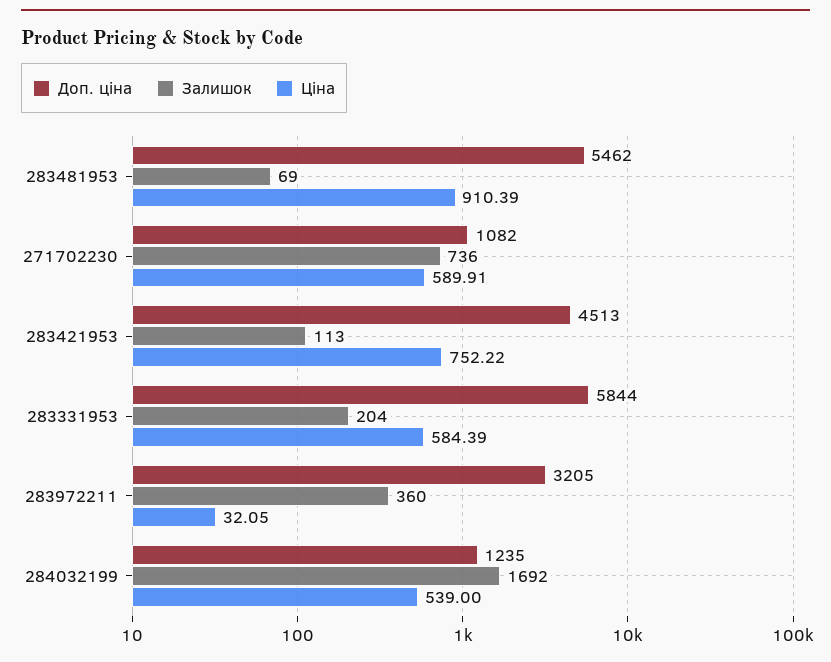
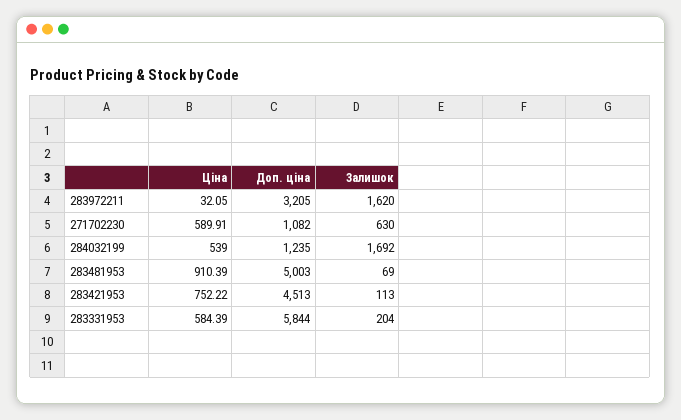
Доп. ціна, 283481953: 5462 -> 5003
Залишок, 271702230: 736 -> 630
Залишок, 283972211: 360 -> 1620

